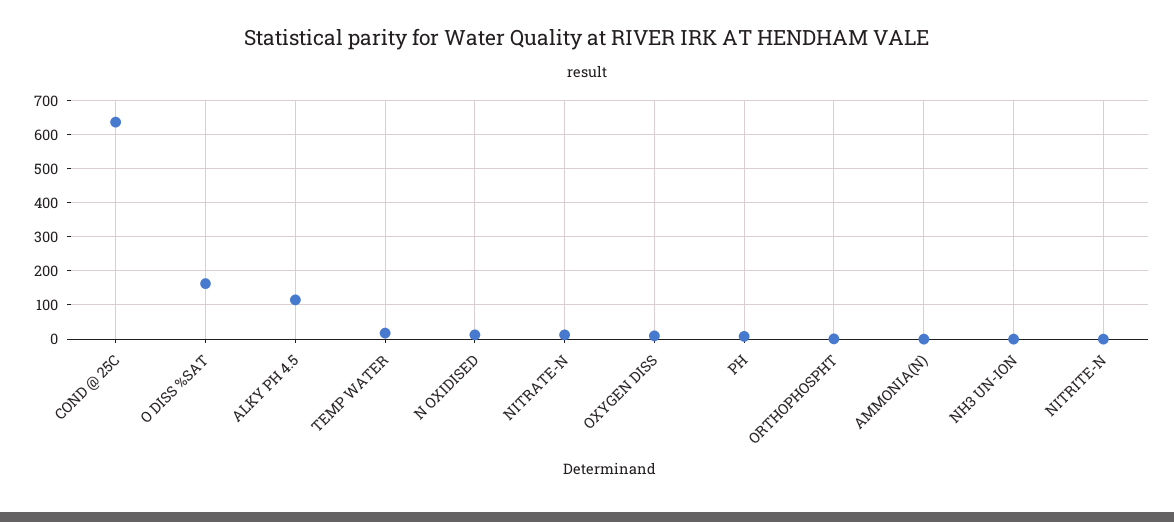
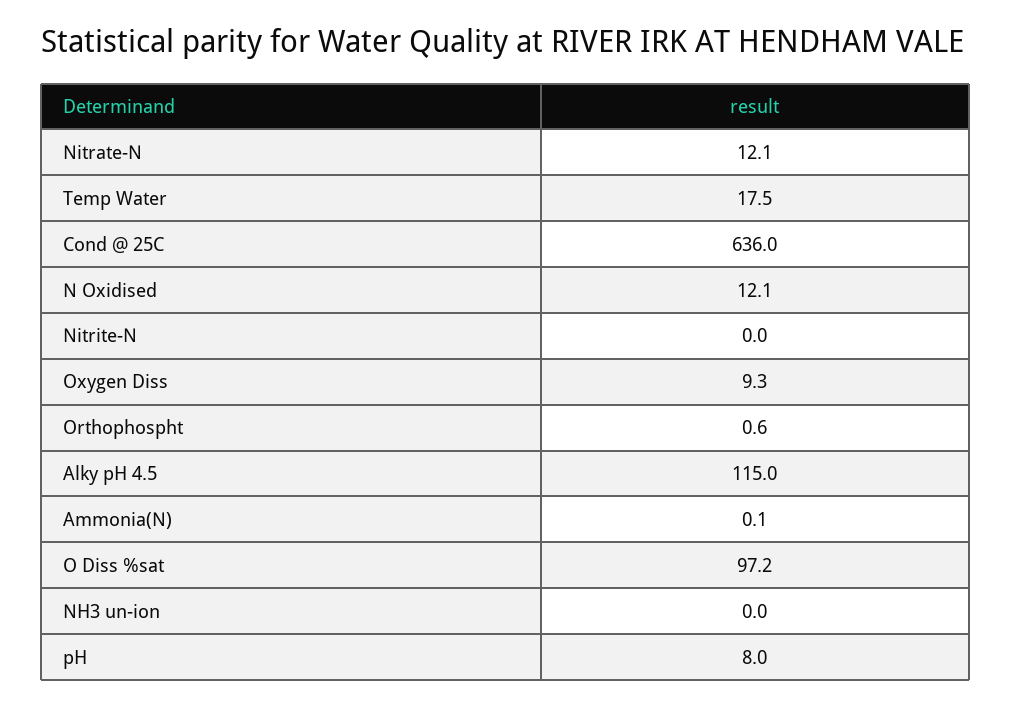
O DISS %SAT: 160 -> 97.2

